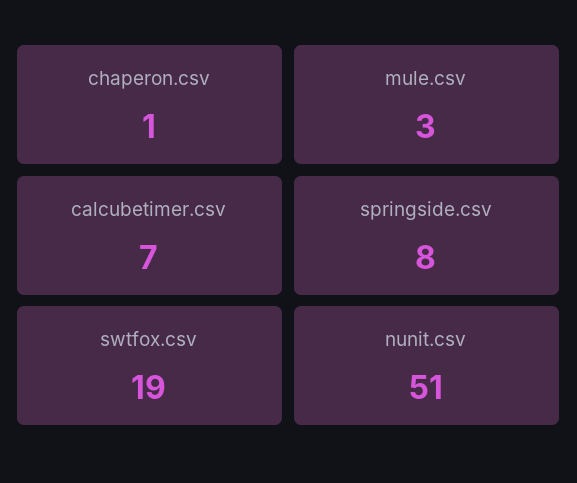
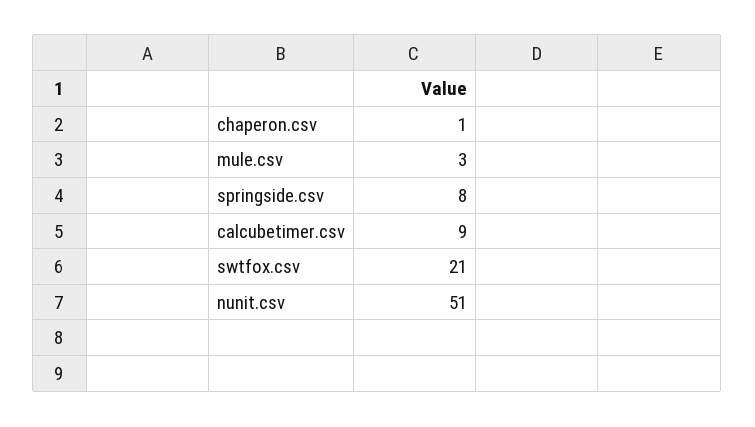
calcubetimer.csv: 7 -> 9
swtfox.csv: 19 -> 21

